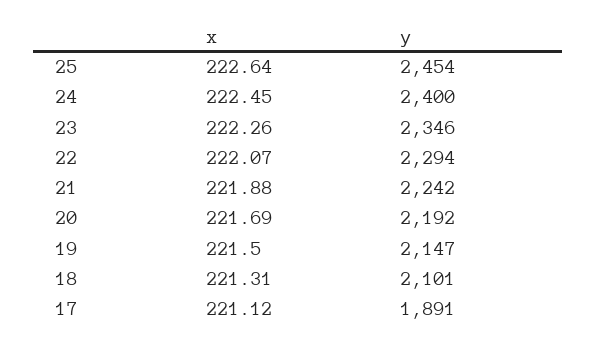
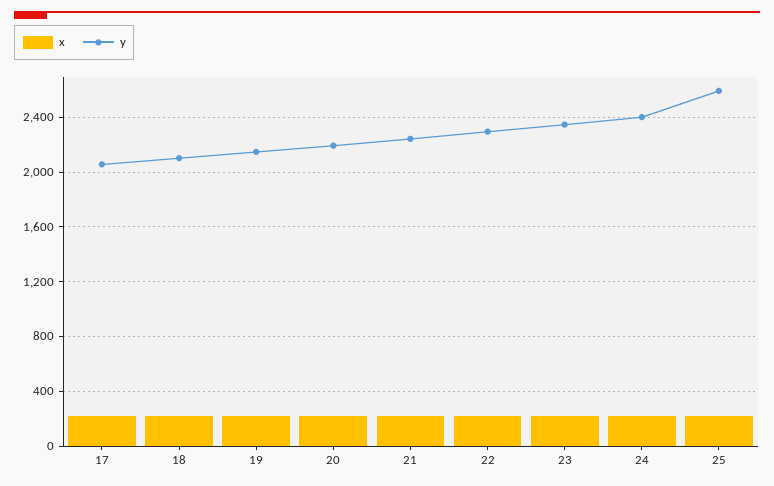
y, 25: 2454 -> 2600
y, 17: 1891 -> 2050

